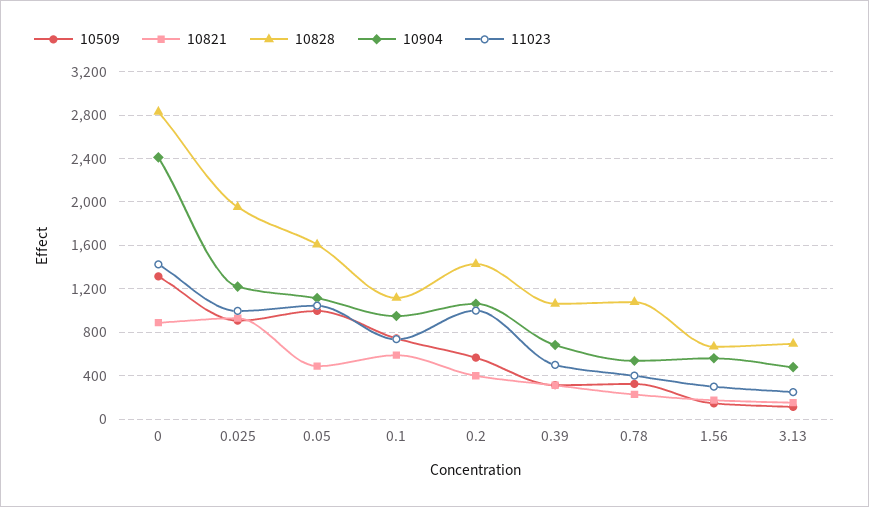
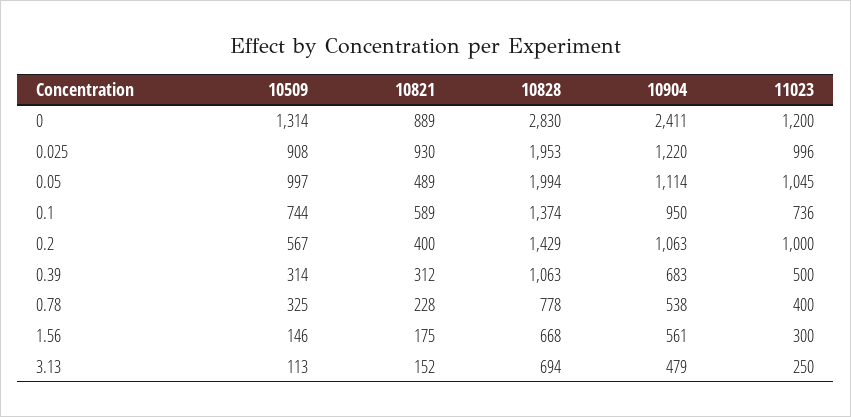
11023, 0: 1400 -> 1200
10828, 0.05: 1600 -> 1994
10828, 0.1: 1100 -> 1374
10828, 0.78: 1100 -> 778

